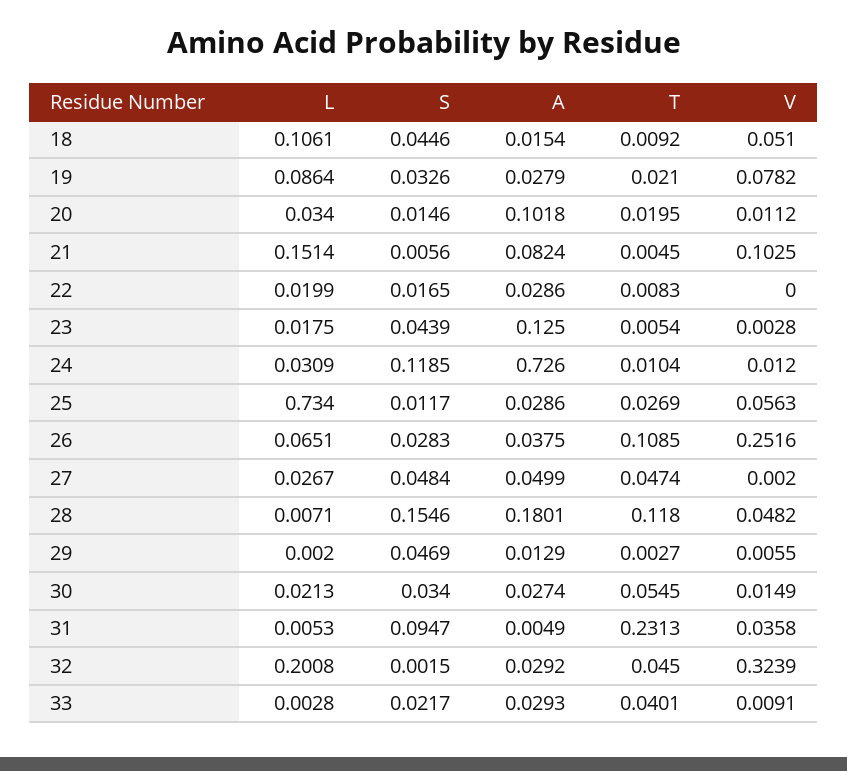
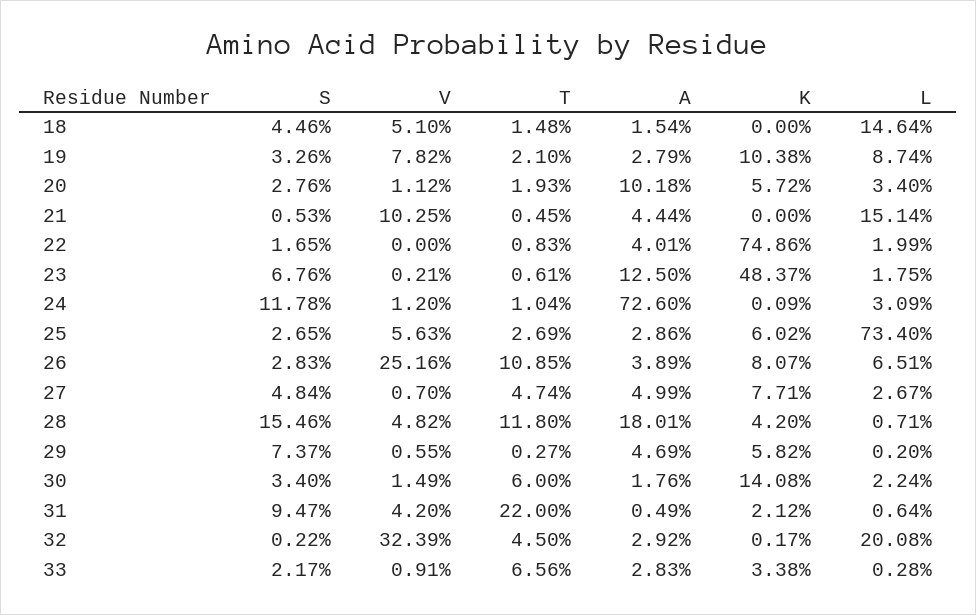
L, 18: 0.1061 -> 0.1464
T, 18: 0.0092 -> 0.0148
L, 19: 0.0864 -> 0.0874
S, 20: 0.0146 -> 0.0276
T, 20: 0.0195 -> 0.0193
S, 21: 0.0056 -> 0.0053
A, 21: 0.0824 -> 0.0444
A, 22: 0.0286 -> 0.0401
S, 23: 0.0439 -> 0.0676
T, 23: 0.0054 -> 0.0061
V, 23: 0.0028 -> 0.0021
S, 24: 0.1185 -> 0.1178
S, 25: 0.0117 -> 0.0265
A, 26: 0.0375 -> 0.0389
V, 27: 0.002 -> 0.007
S, 29: 0.0469 -> 0.0737
A, 29: 0.0129 -> 0.0469
L, 30: 0.0213 -> 0.0224
A, 30: 0.0274 -> 0.0176
T, 30: 0.0545 -> 0.06
L, 31: 0.0053 -> 0.0064
T, 31: 0.2313 -> 0.22
V, 31: 0.0358 -> 0.042
S, 32: 0.0015 -> 0.0022
A, 33: 0.0293 -> 0.0283
T, 33: 0.0401 -> 0.0656
K, 18: none -> 0
K, 19: none -> 0.1038
K, 20: none -> 0.0572
K, 21: none -> 0
K, 22: none -> 0.7486
K, 23: none -> 0.4837
K, 24: none -> 0.0009
K, 25: none -> 0.0602
K, 26: none -> 0.0807
K, 27: none -> 0.0771
K, 28: none -> 0.042
K, 29: none -> 0.0582
K, 30: none -> 0.1408
K, 31: none -> 0.0212
K, 32: none -> 0.0017
K, 33: none -> 0.0338

